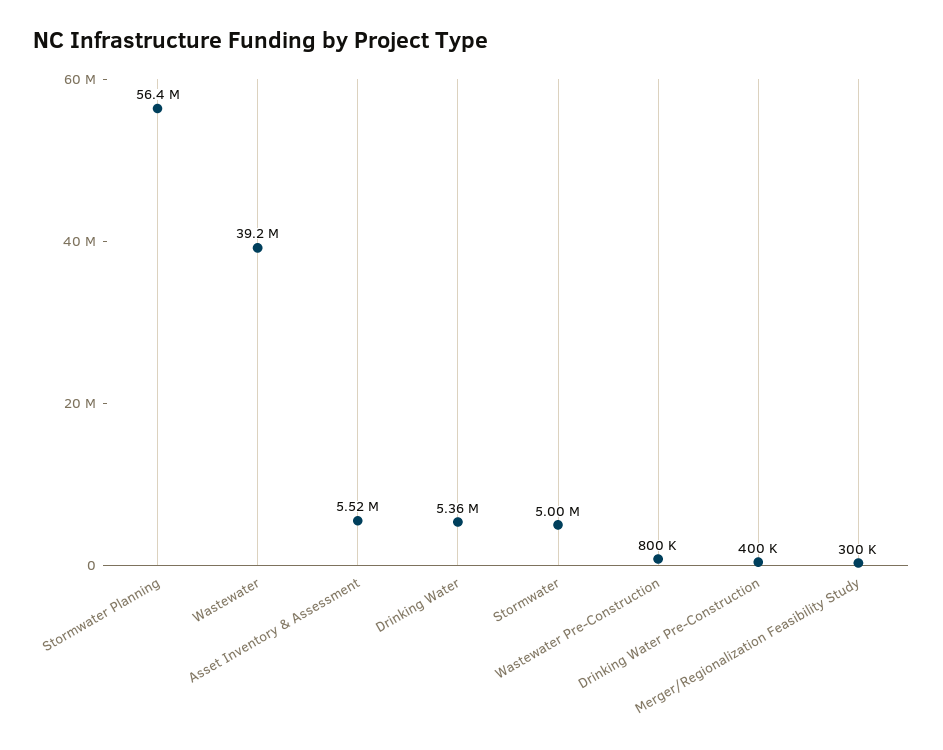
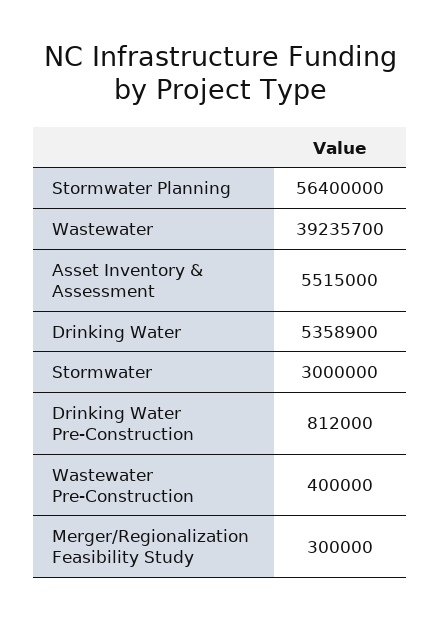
Stormwater: 5000000 -> 3000000
Wastewater Pre-Construction: 800000 -> 400000
Drinking Water Pre-Construction: 400000 -> 812000

